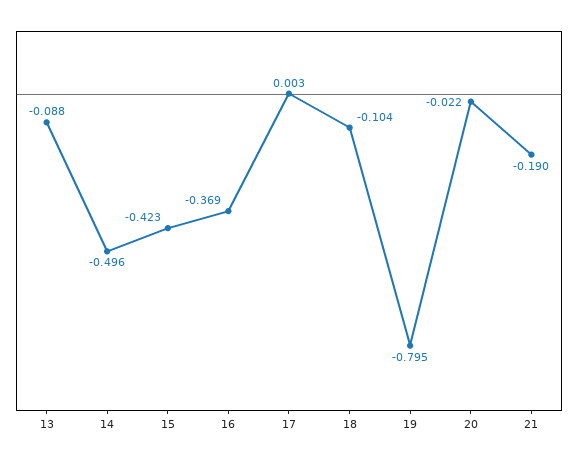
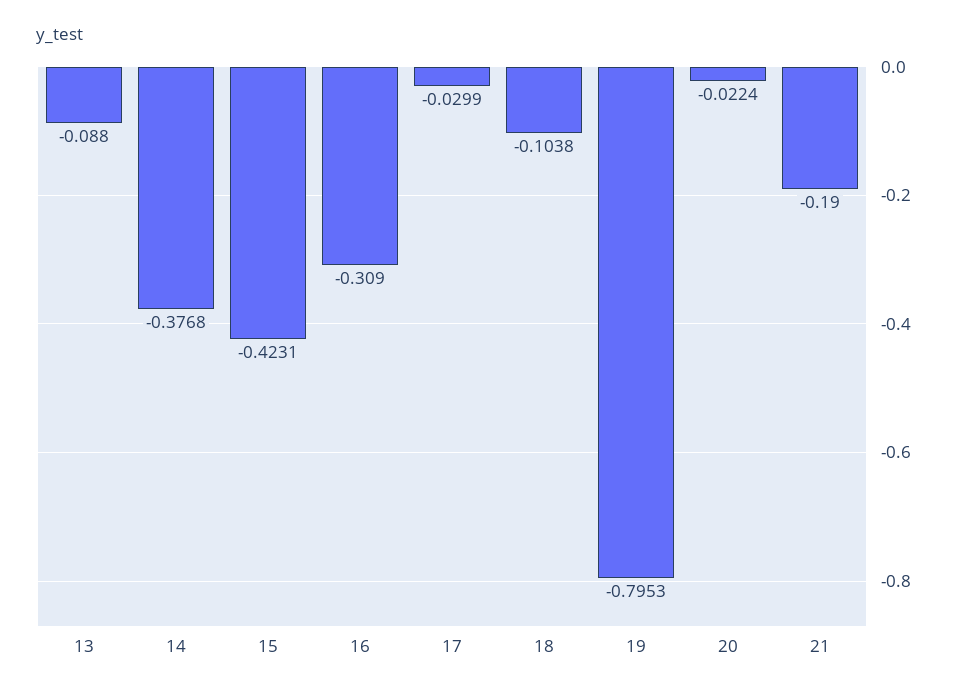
14: -0.496 -> -0.3768
16: -0.369 -> -0.309
17: 0.003 -> -0.0299

